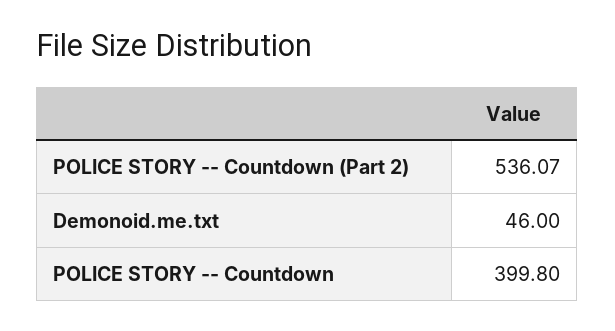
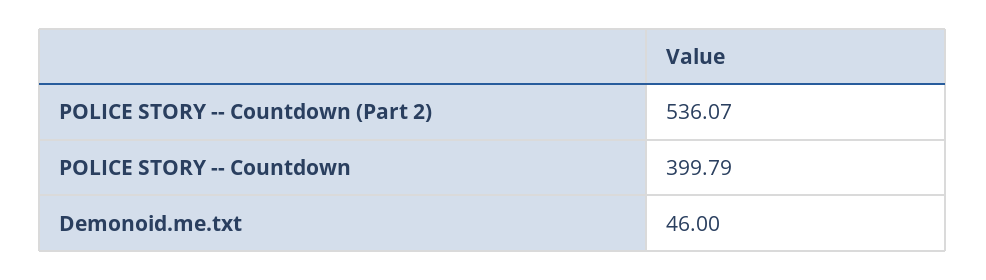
POLICE STORY -- Countdown: 399.8 -> 399.79

